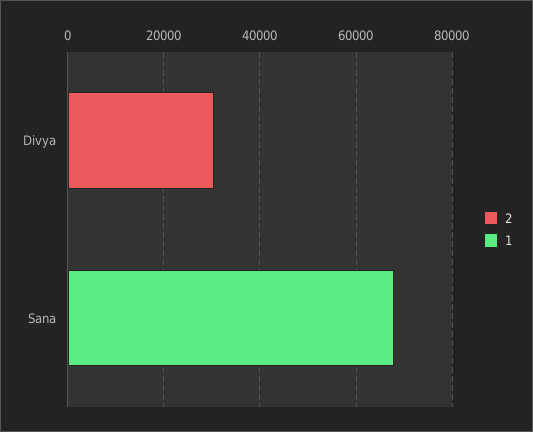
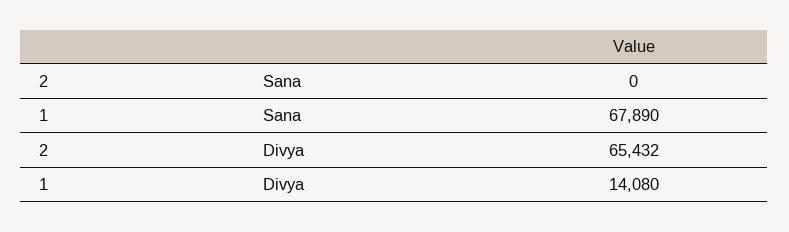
2, Divya: 30000 -> 65432
1, Divya: 0 -> 14080

